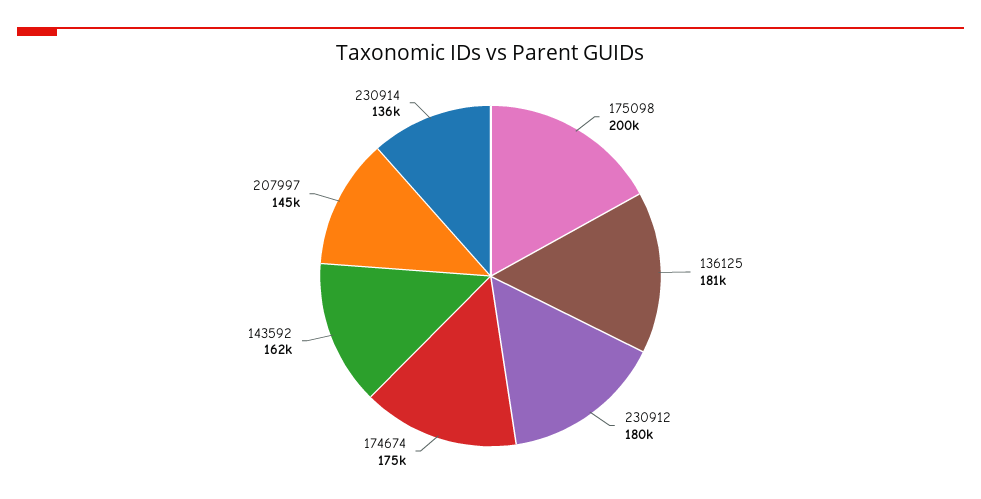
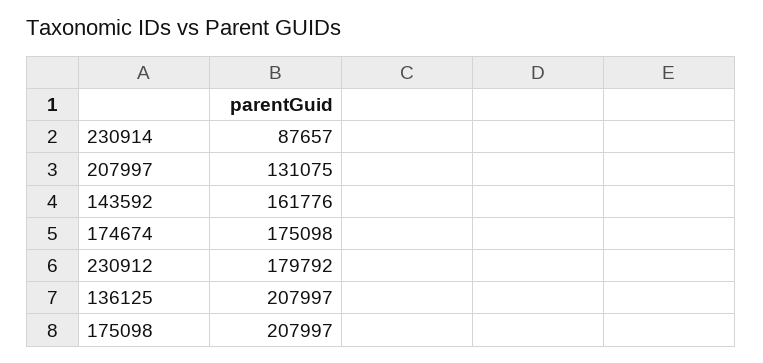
175098: 200000 -> 207997
136125: 181000 -> 207997
207997: 145000 -> 131075
230914: 136000 -> 87657

